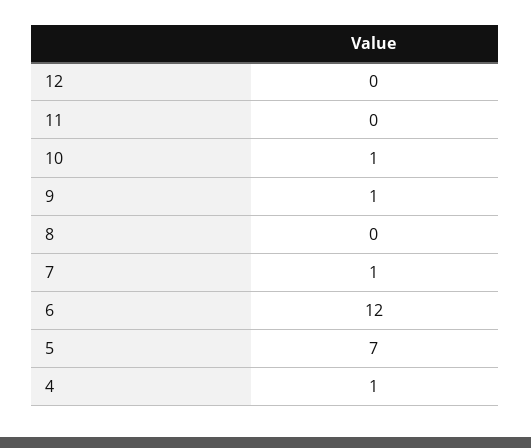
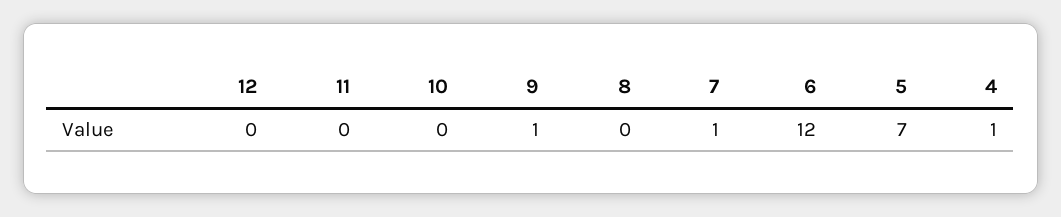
10: 1 -> 0

